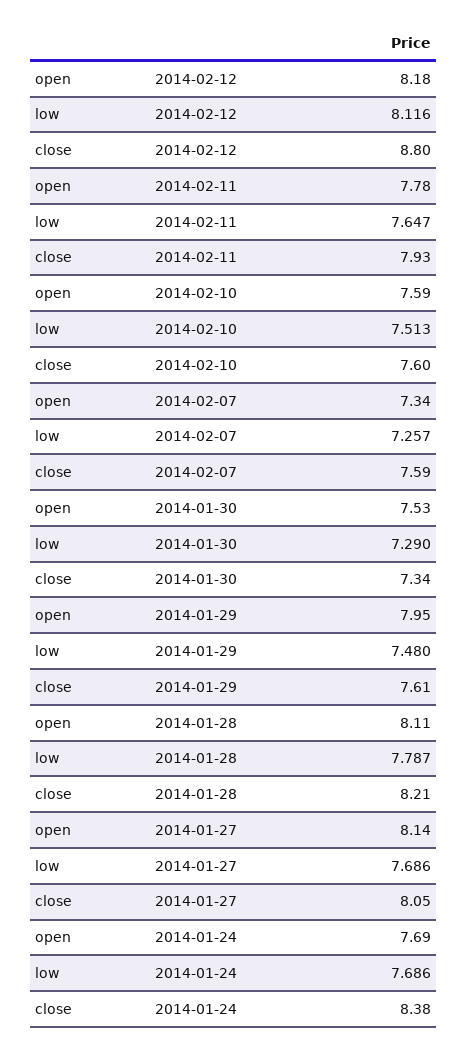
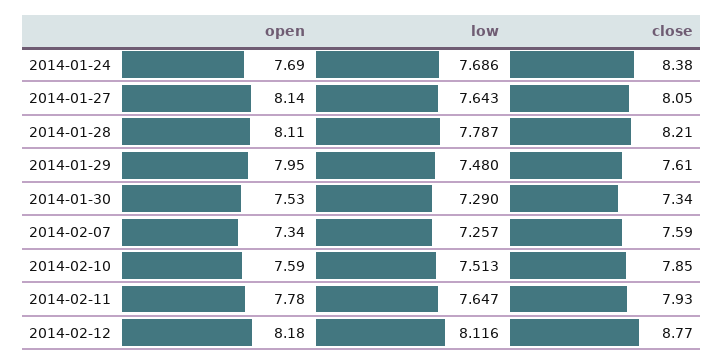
close, 2014-02-12: 8.8 -> 8.77
close, 2014-02-10: 7.6 -> 7.85
low, 2014-01-27: 7.686 -> 7.643

